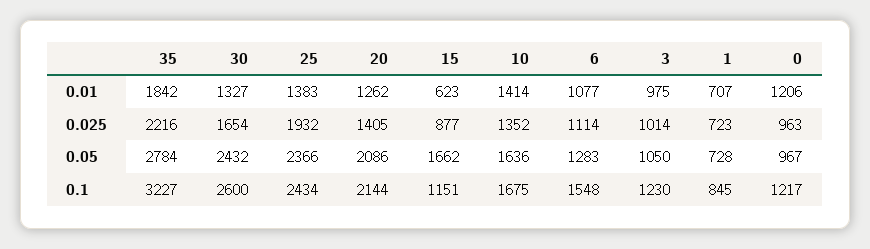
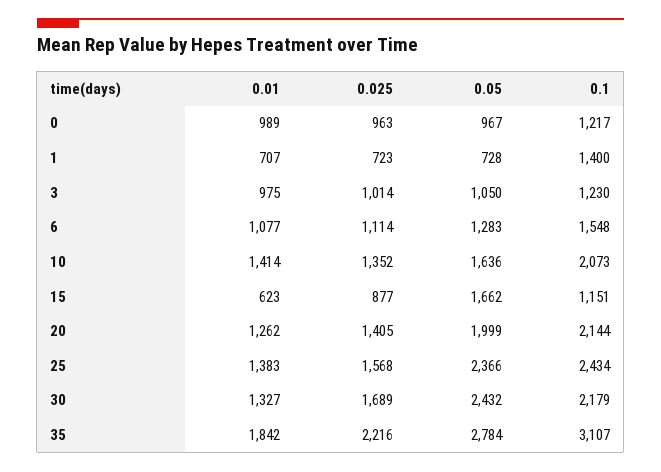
0, 0.01: 1206 -> 989
30, 0.025: 1654 -> 1689
25, 0.025: 1932 -> 1568
20, 0.05: 2086 -> 1999
35, 0.1: 3227 -> 3107
30, 0.1: 2600 -> 2179
10, 0.1: 1675 -> 2073
1, 0.1: 845 -> 1400

